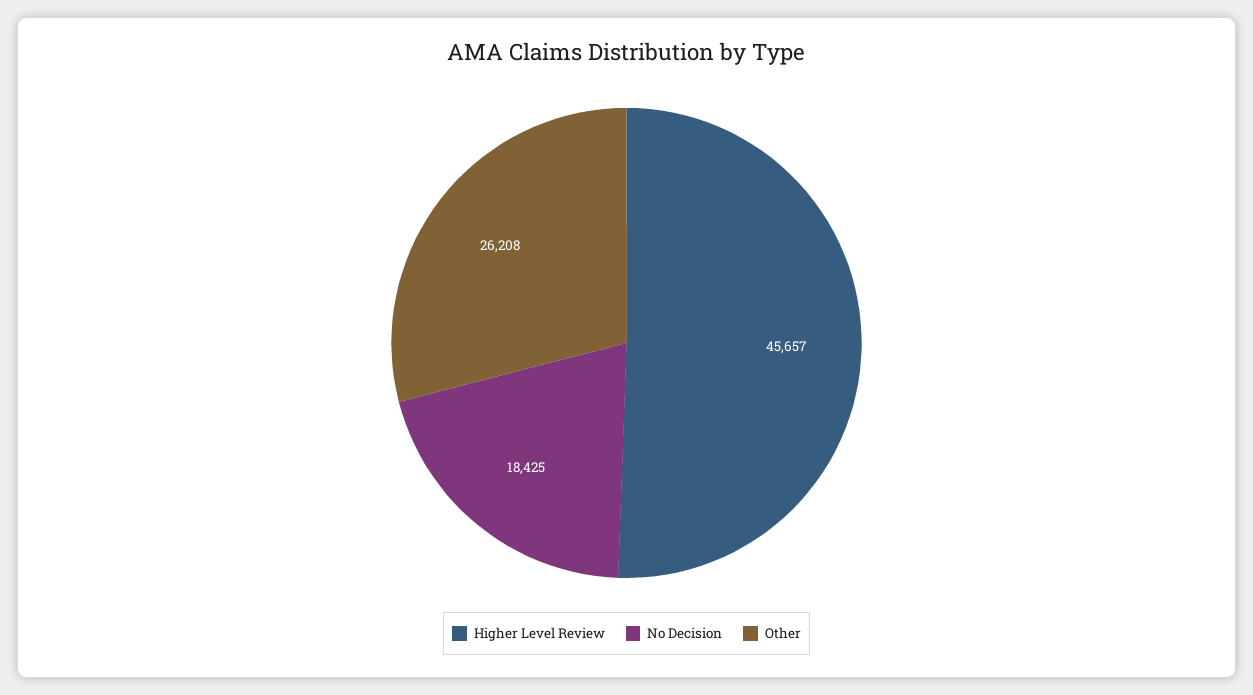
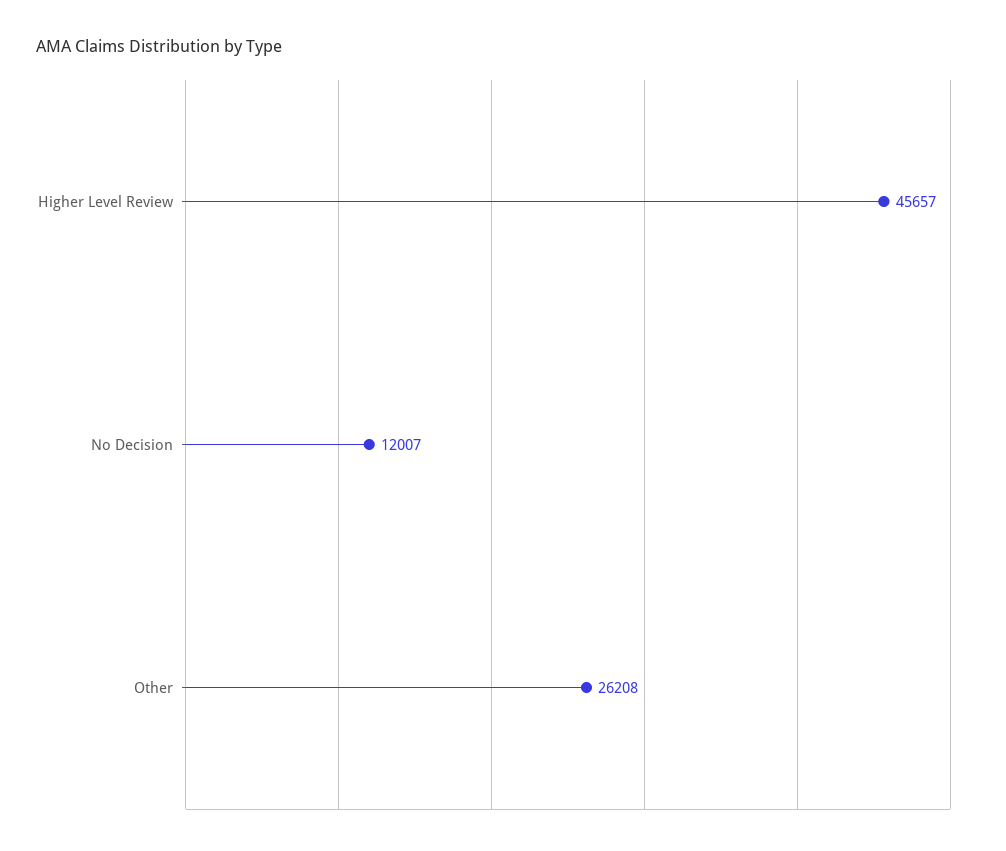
No Decision: 18425 -> 12007

